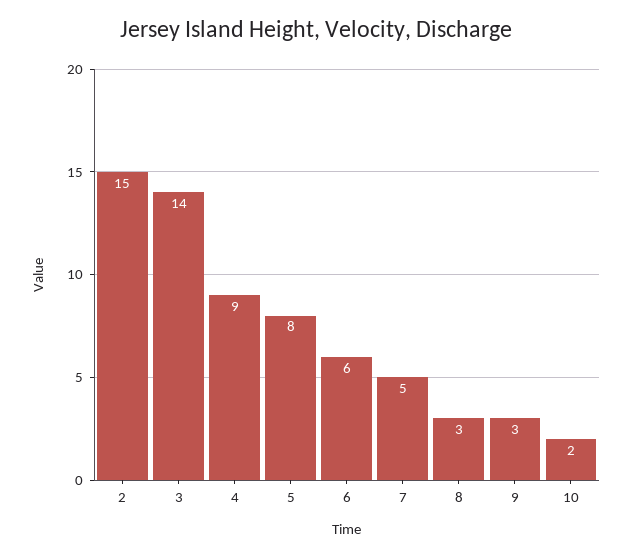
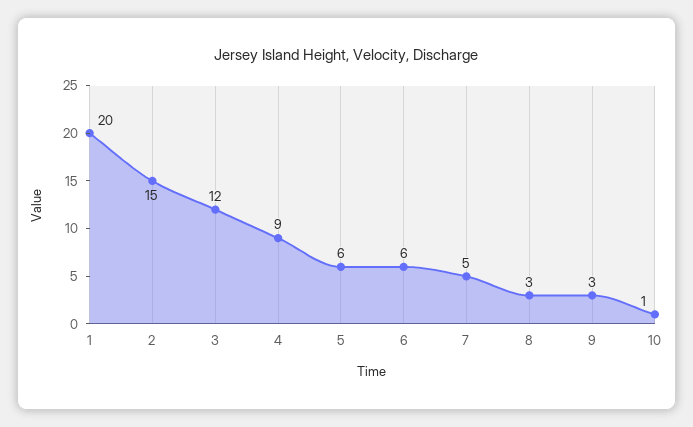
3: 14 -> 12
5: 8 -> 6
10: 2 -> 1
1: none -> 20

